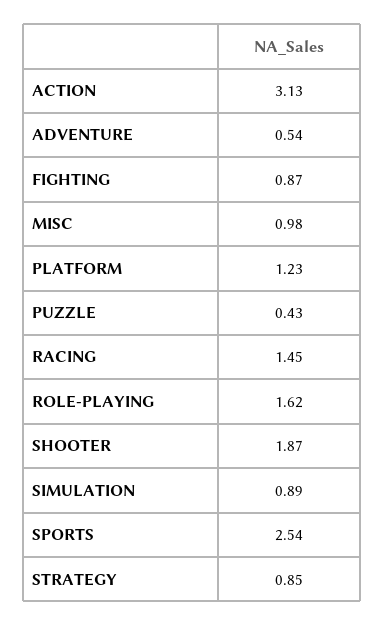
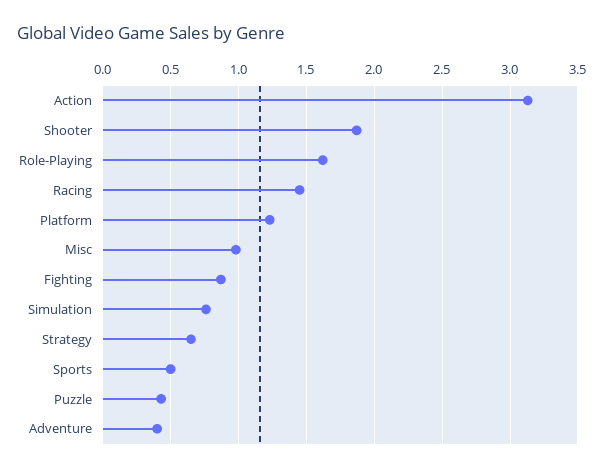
ADVENTURE: 0.54 -> 0.4
SIMULATION: 0.89 -> 0.75
SPORTS: 2.54 -> 0.5
STRATEGY: 0.85 -> 0.65

